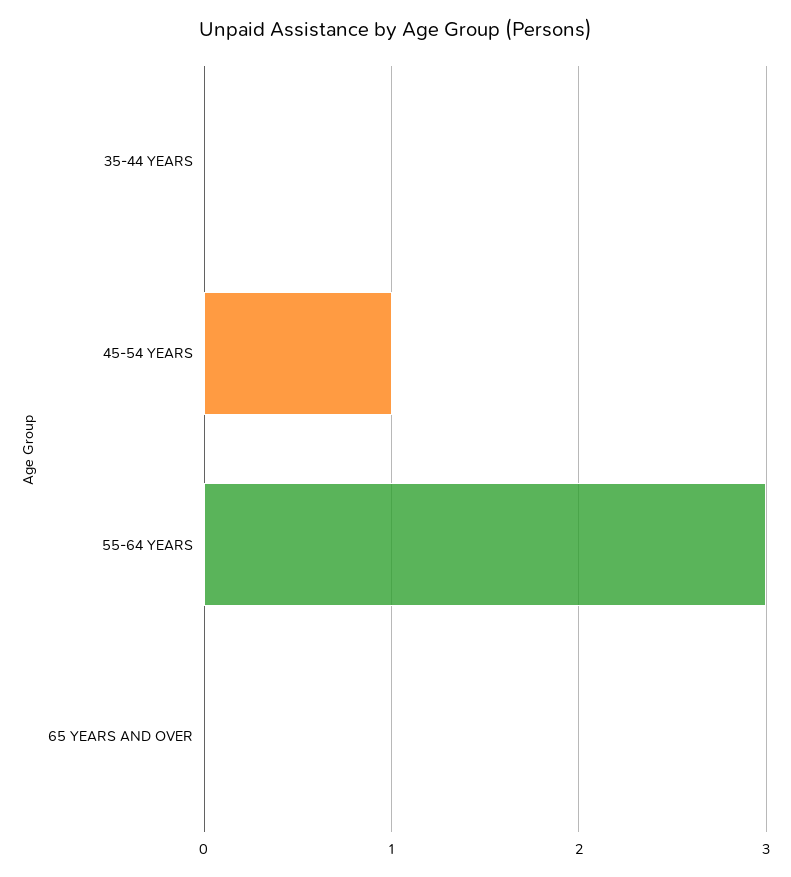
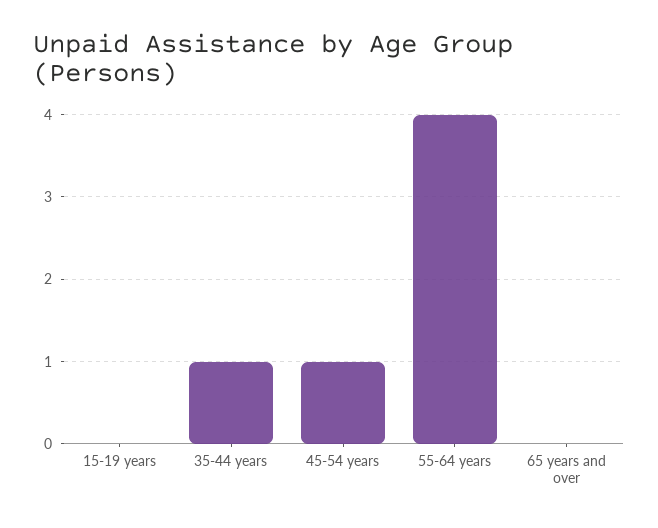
35-44 YEARS: 0 -> 1
55-64 YEARS: 3 -> 4
15-19 years: none -> 0

